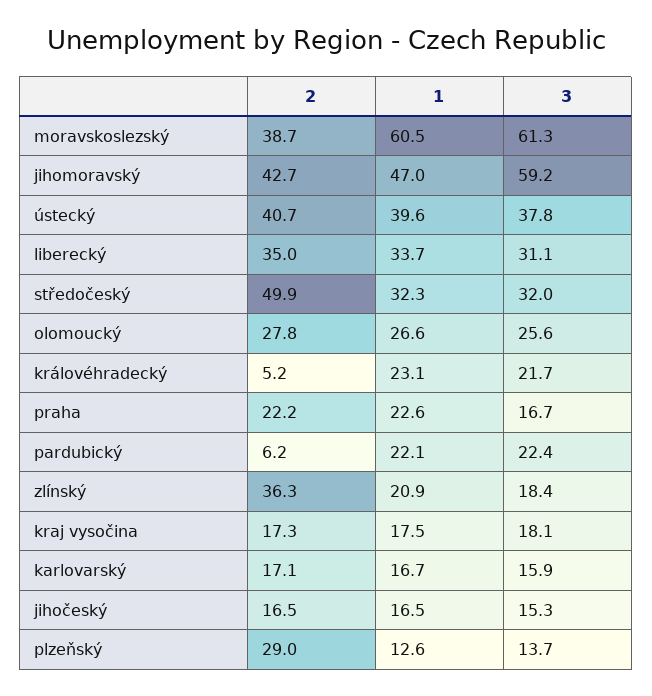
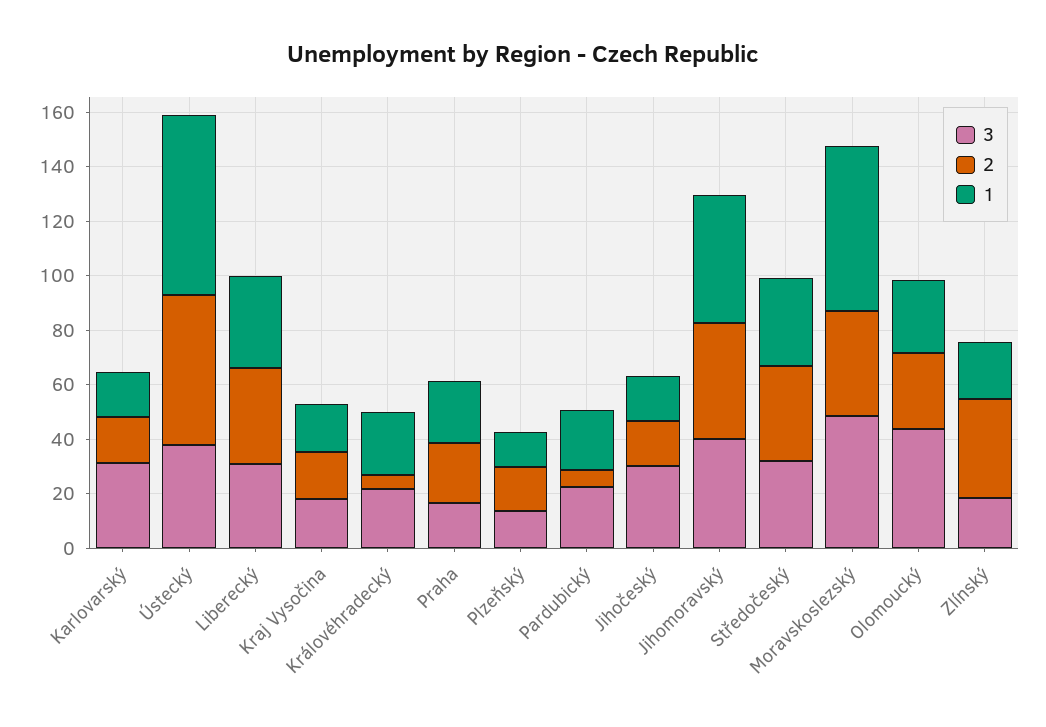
3, moravskoslezský: 61.3 -> 50
3, jihomoravský: 59.2 -> 40
2, ústecký: 40.7 -> 55
1, ústecký: 39.6 -> 65
2, středočeský: 49.9 -> 35
3, olomoucký: 25.6 -> 45
3, karlovarský: 15.9 -> 30
3, jihočeský: 15.3 -> 30
2, plzeňský: 29 -> 15

